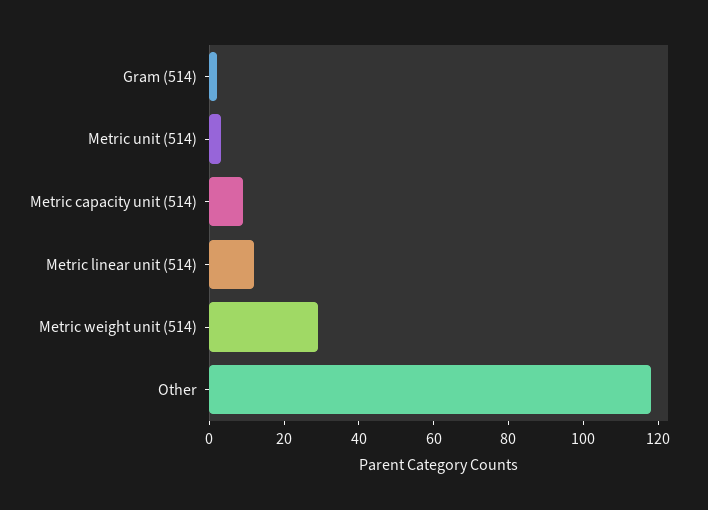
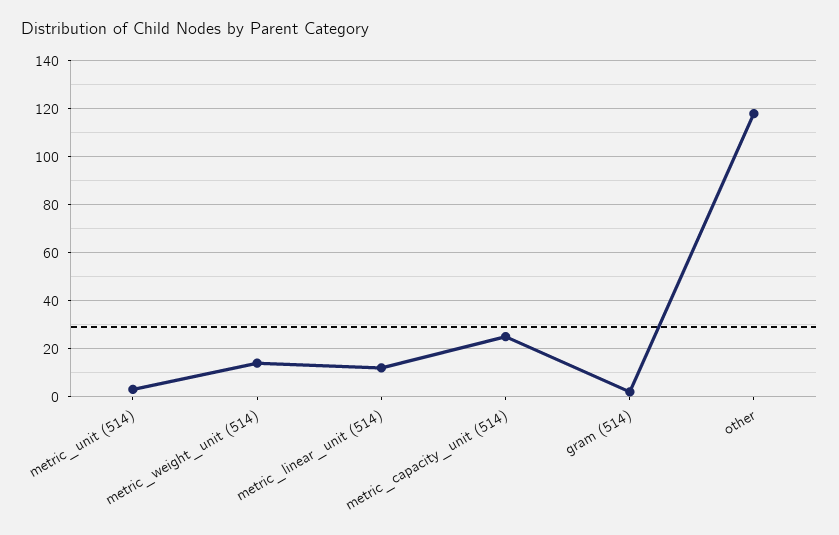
Metric capacity unit (514): 10 -> 25
Metric weight unit (514): 30 -> 15

